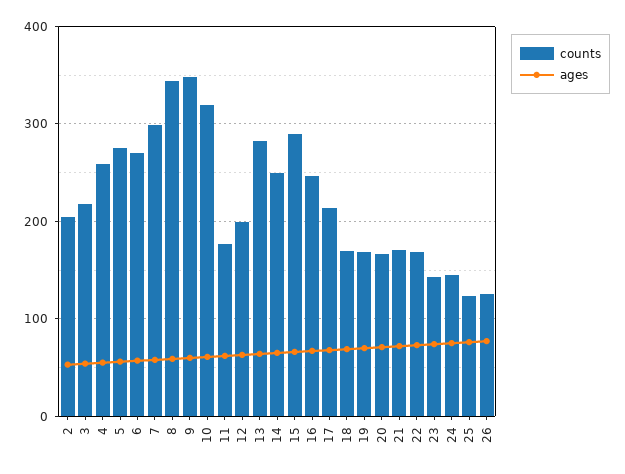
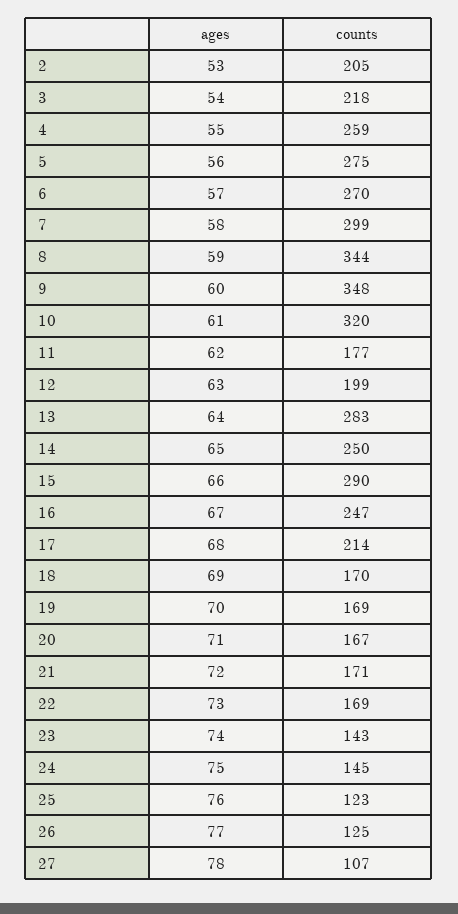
ages, 27: none -> 78
counts, 27: none -> 107

